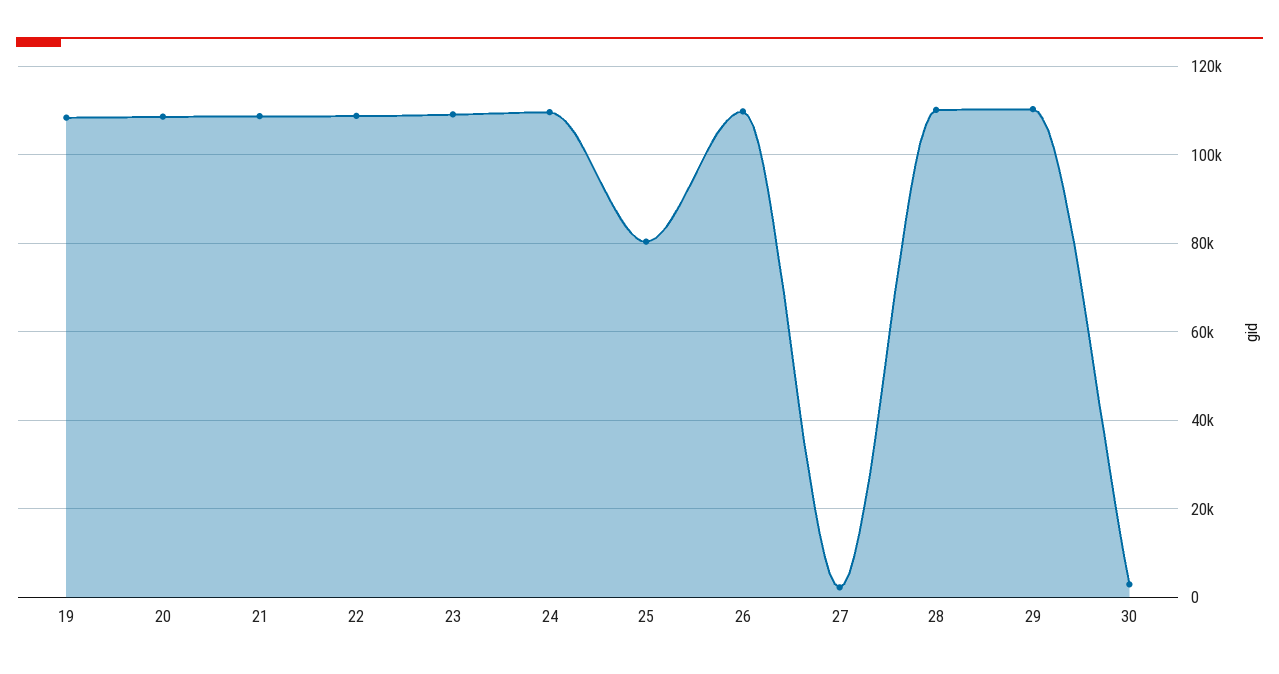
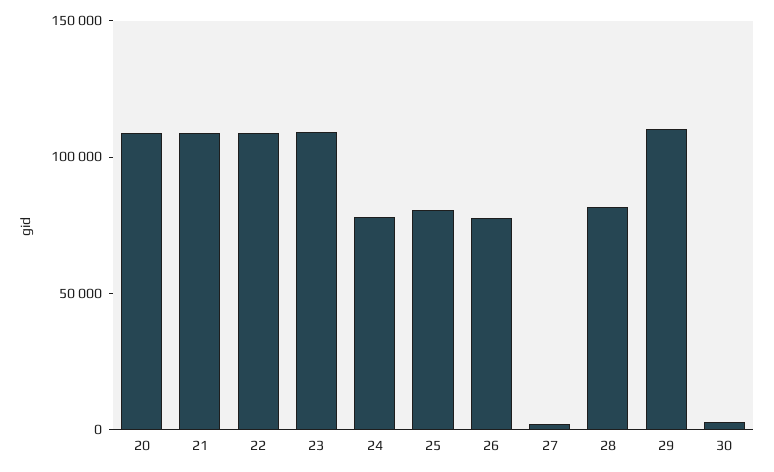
19: 108000 -> none
24: 110000 -> 80000
26: 110000 -> 80000
28: 110000 -> 80000

